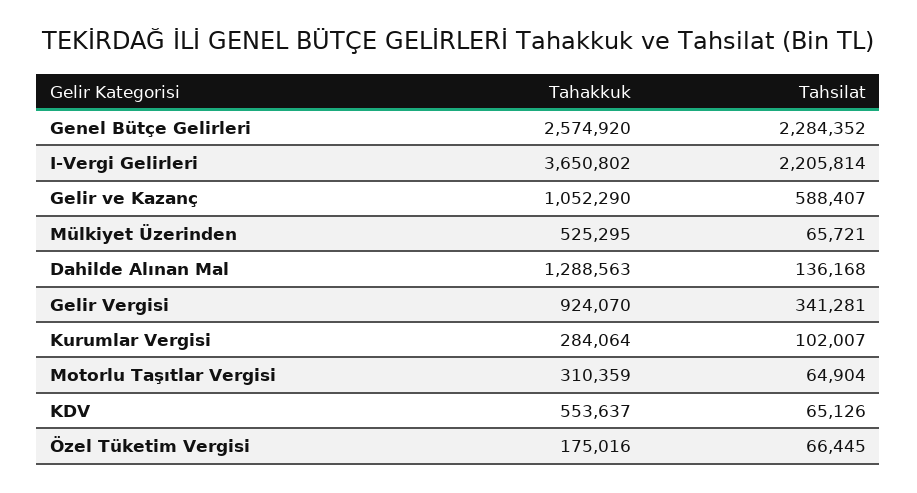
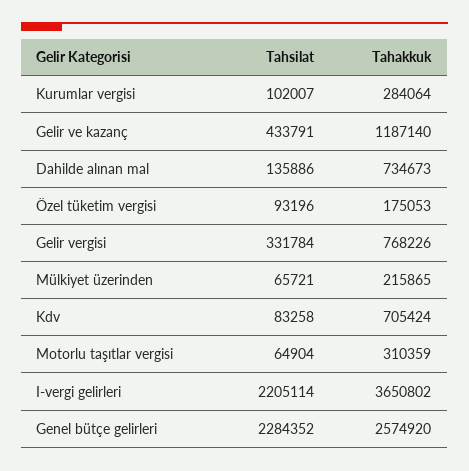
Tahsilat, I-Vergi Gelirleri: 2205814 -> 2205114
Tahakkuk, Gelir ve Kazanç: 1052290 -> 1187140
Tahsilat, Gelir ve Kazanç: 588407 -> 433791
Tahakkuk, Mülkiyet Üzerinden: 525295 -> 215865
Tahakkuk, Dahilde Alınan Mal: 1288563 -> 734673
Tahsilat, Dahilde Alınan Mal: 136168 -> 135886
Tahakkuk, Gelir Vergisi: 924070 -> 768226
Tahsilat, Gelir Vergisi: 341281 -> 331784
Tahakkuk, KDV: 553637 -> 705424
Tahsilat, KDV: 65126 -> 83258
Tahakkuk, Özel Tüketim Vergisi: 175016 -> 175053
Tahsilat, Özel Tüketim Vergisi: 66445 -> 93196

